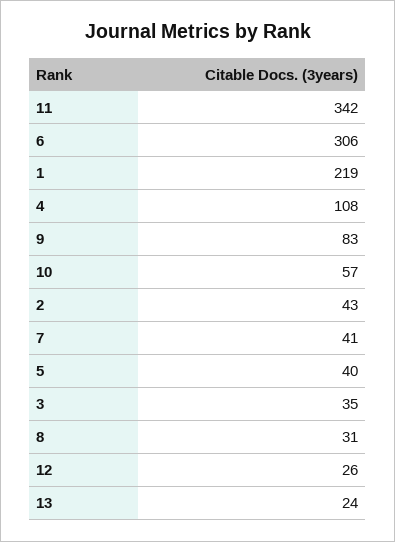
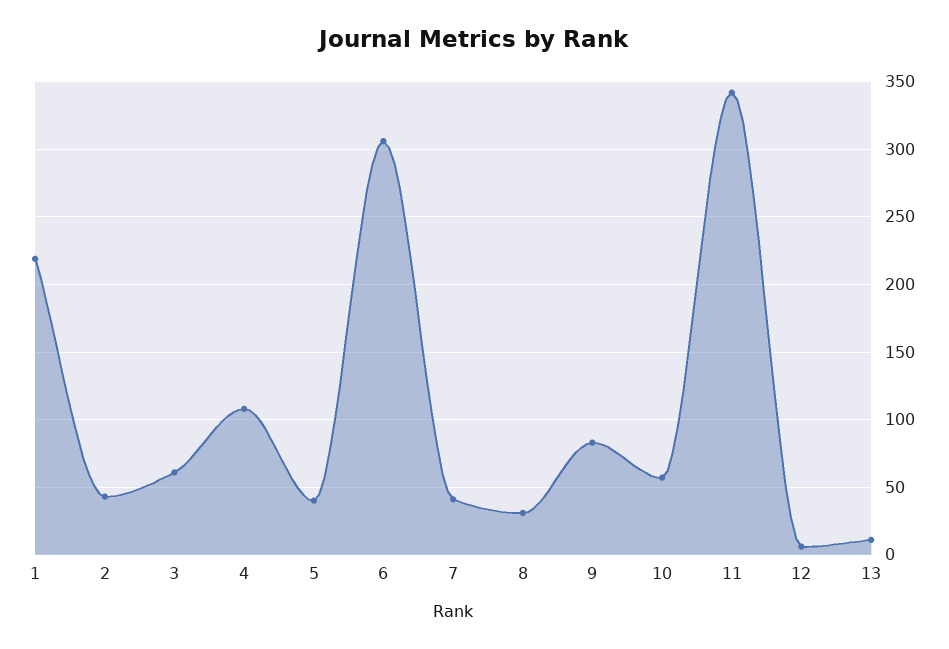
3: 35 -> 60
12: 26 -> 5
13: 24 -> 10

